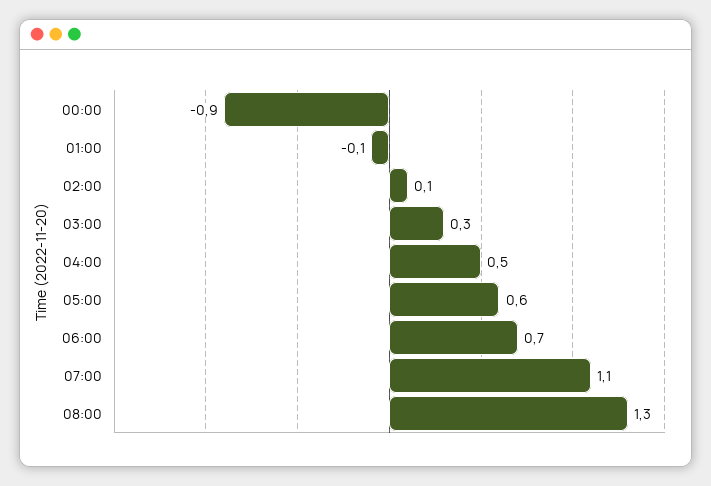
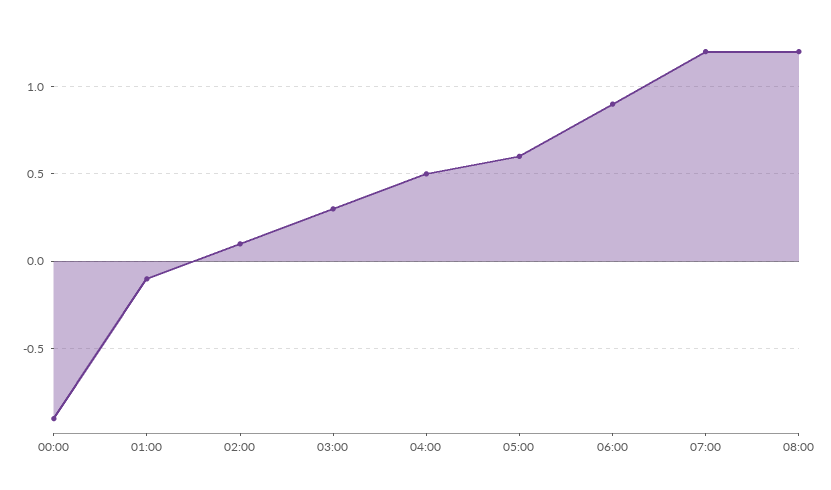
06:00: 0.7 -> 0.9
07:00: 1.1 -> 1.2
08:00: 1.3 -> 1.2

